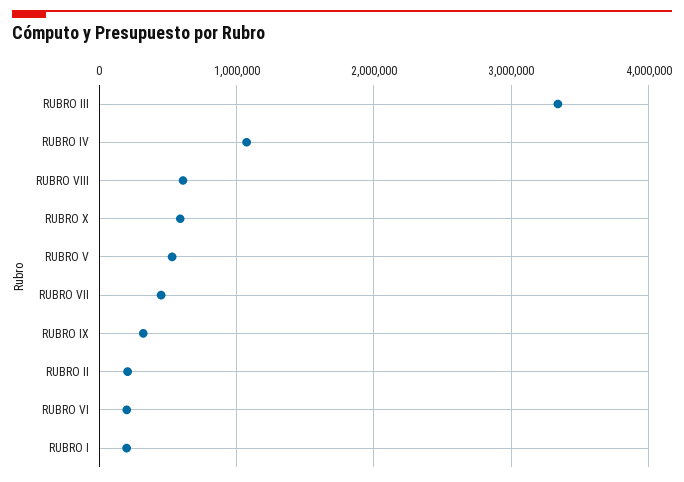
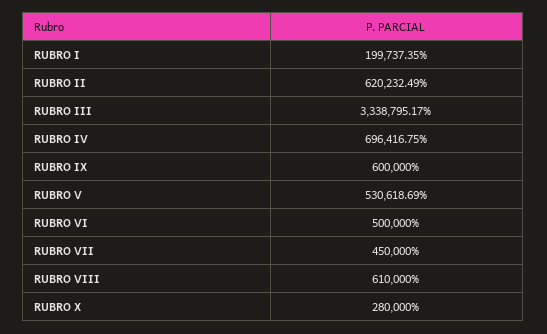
RUBRO IV: 1100000 -> 696416.75
RUBRO X: 600000 -> 280000
RUBRO IX: 300000 -> 600000
RUBRO II: 200000 -> 620232.49
RUBRO VI: 200000 -> 500000

